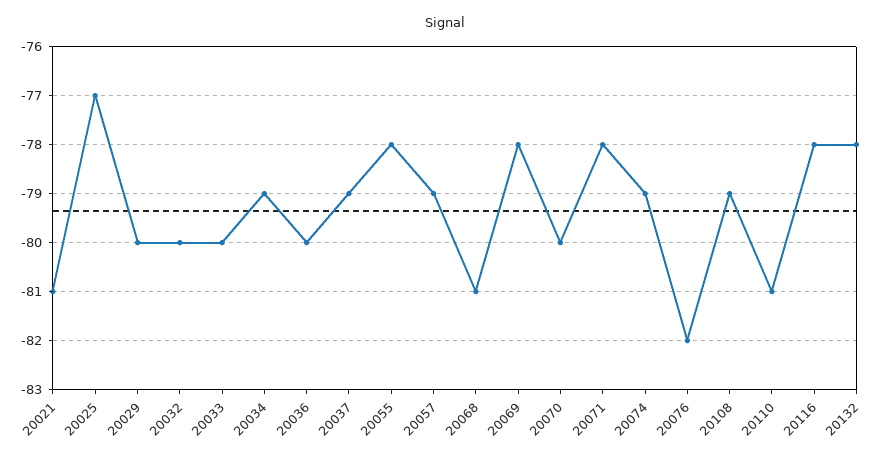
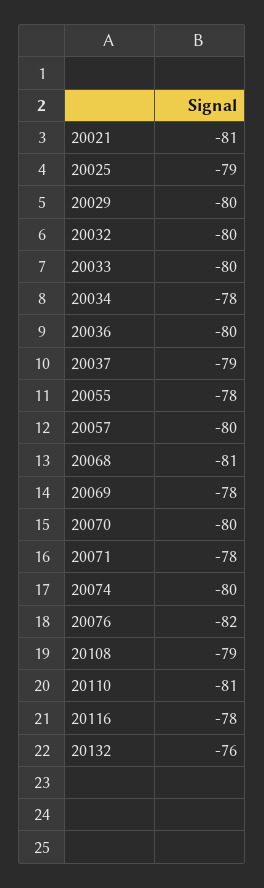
20025: -77 -> -79
20034: -79 -> -78
20057: -79 -> -80
20074: -79 -> -80
20132: -78 -> -76

